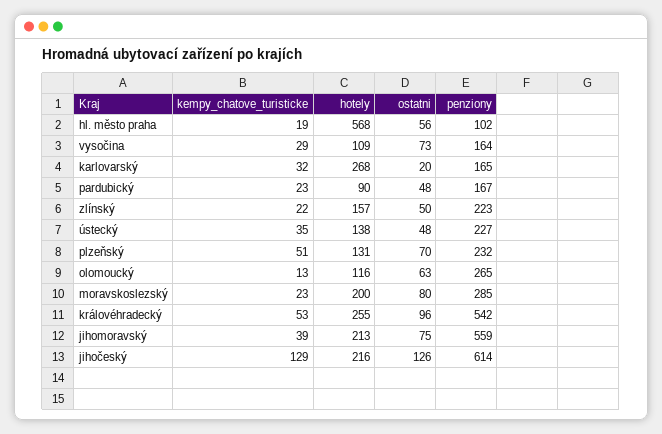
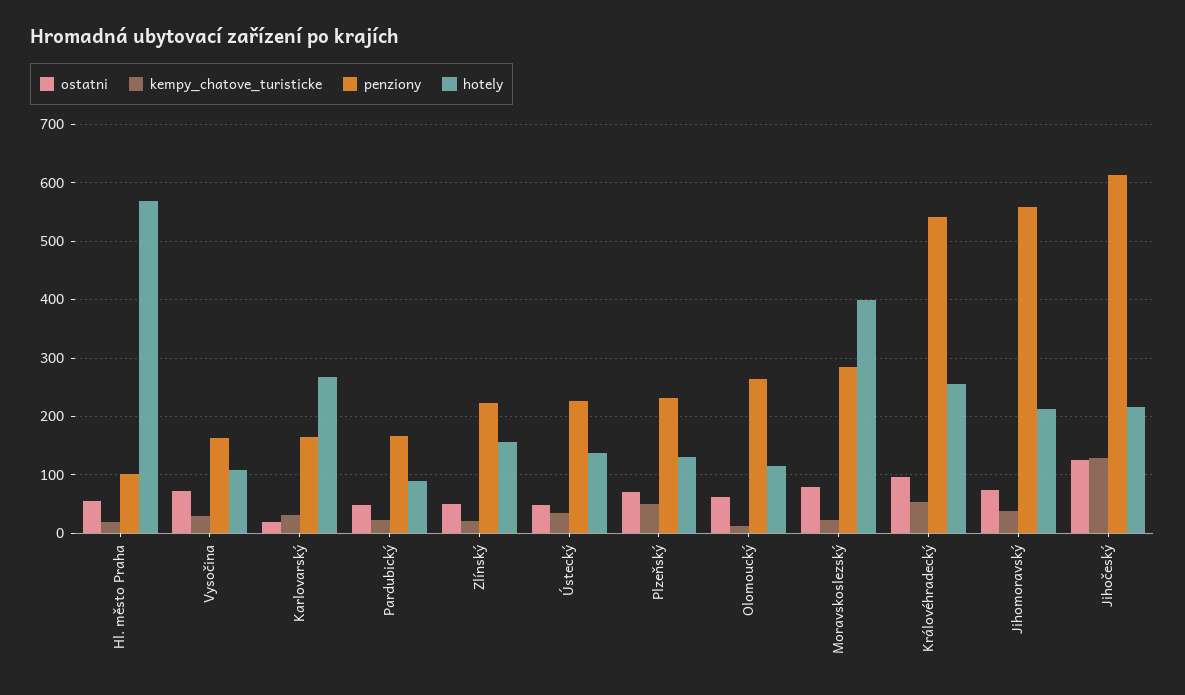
hotely, moravskoslezský: 200 -> 400

